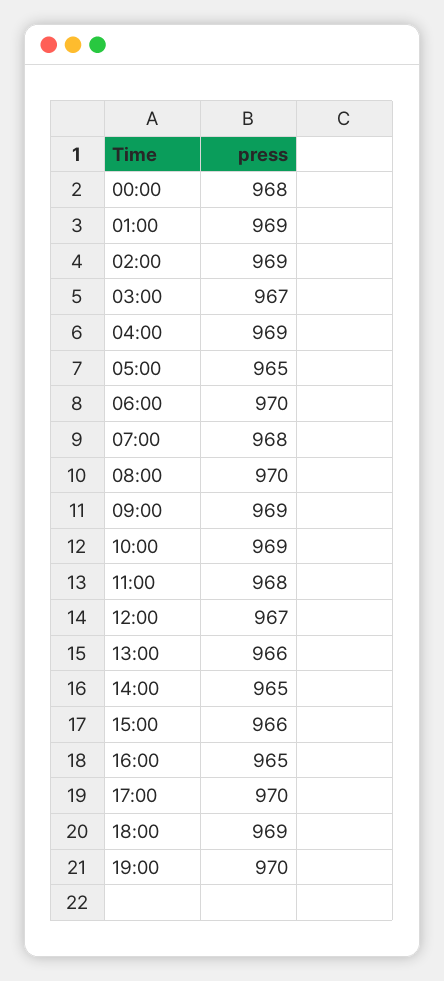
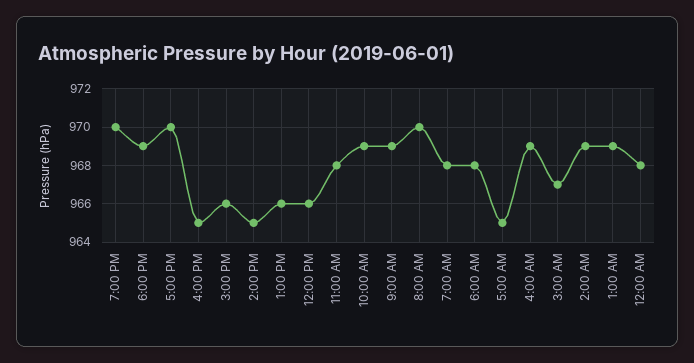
06:00: 970 -> 968
12:00: 967 -> 966

